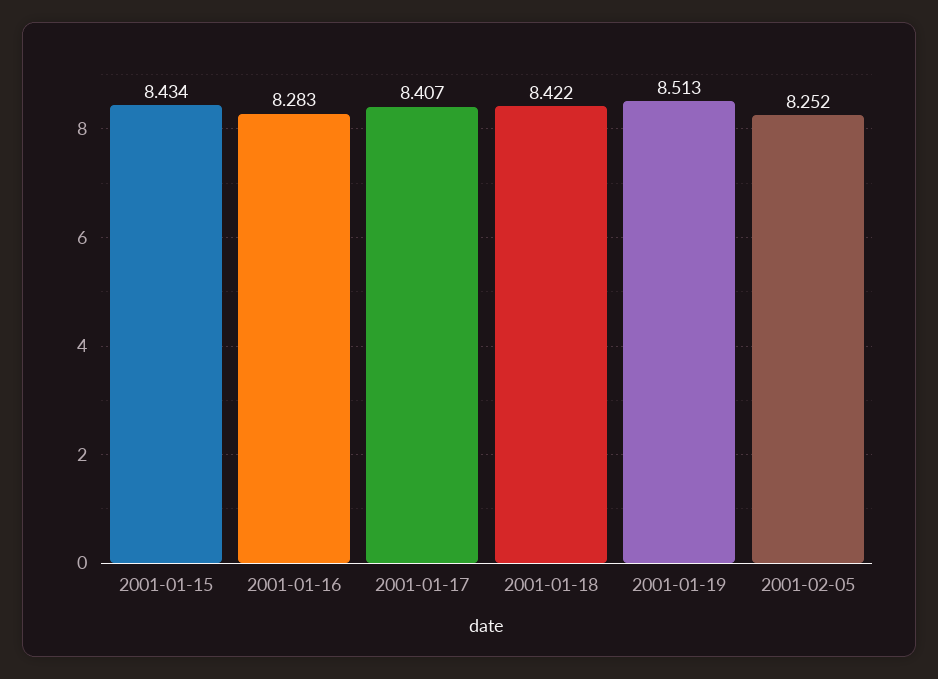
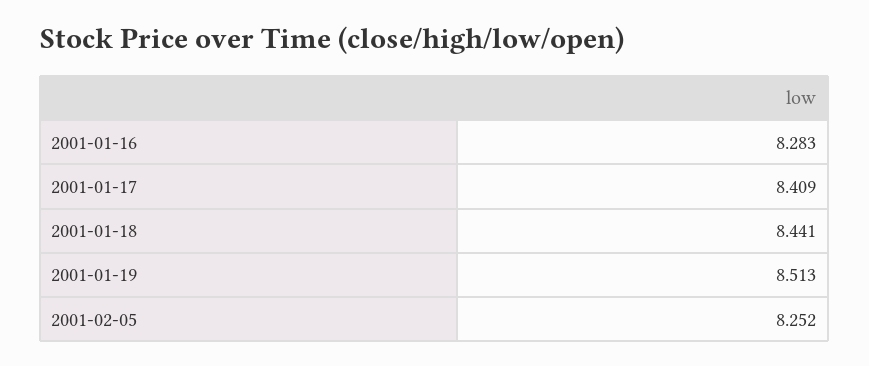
2001-01-15: 8.434 -> none
2001-01-17: 8.407 -> 8.409
2001-01-18: 8.422 -> 8.441

